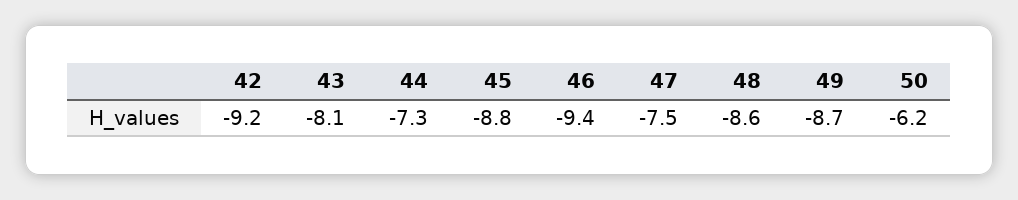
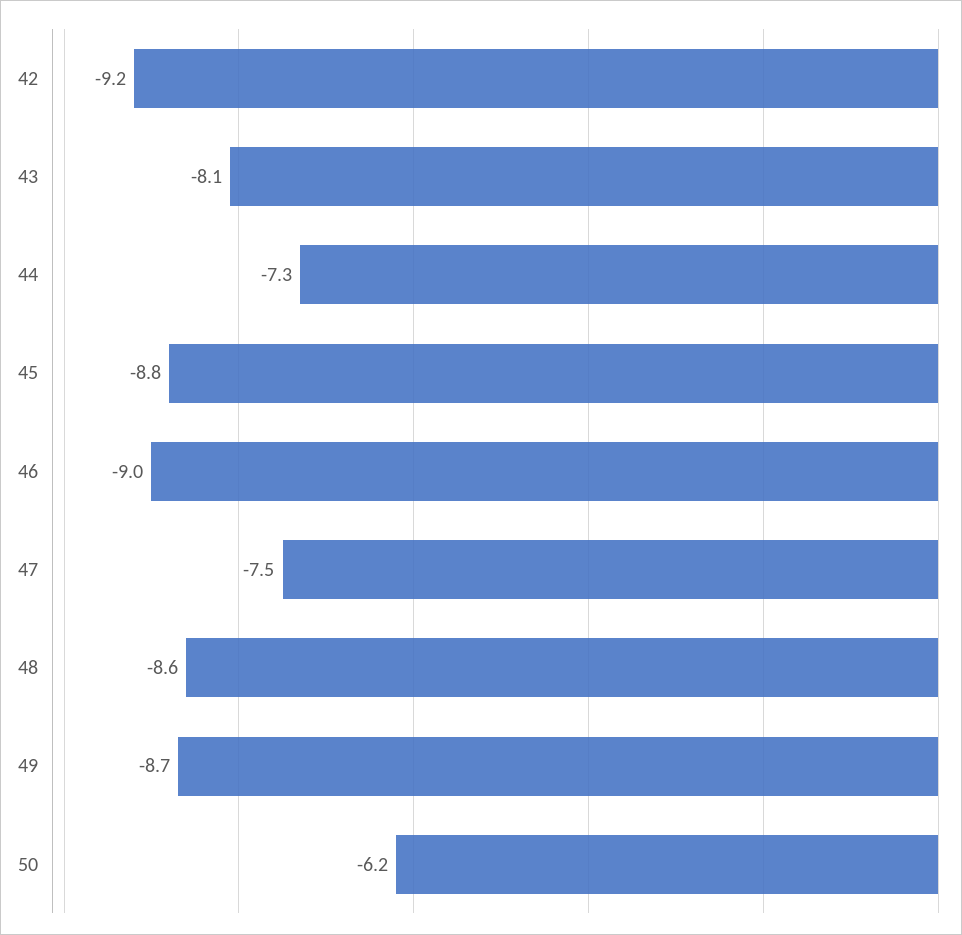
46: -9.4 -> -9

